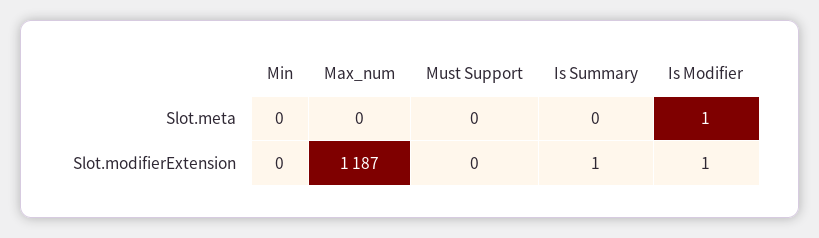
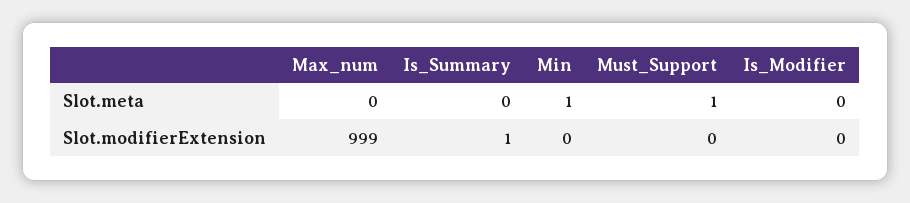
Min, Slot.meta: 0 -> 1
Must Support, Slot.meta: 0 -> 1
Is Modifier, Slot.meta: 1 -> 0
Max_num, Slot.modifierExtension: 1187 -> 999
Is Modifier, Slot.modifierExtension: 1 -> 0

